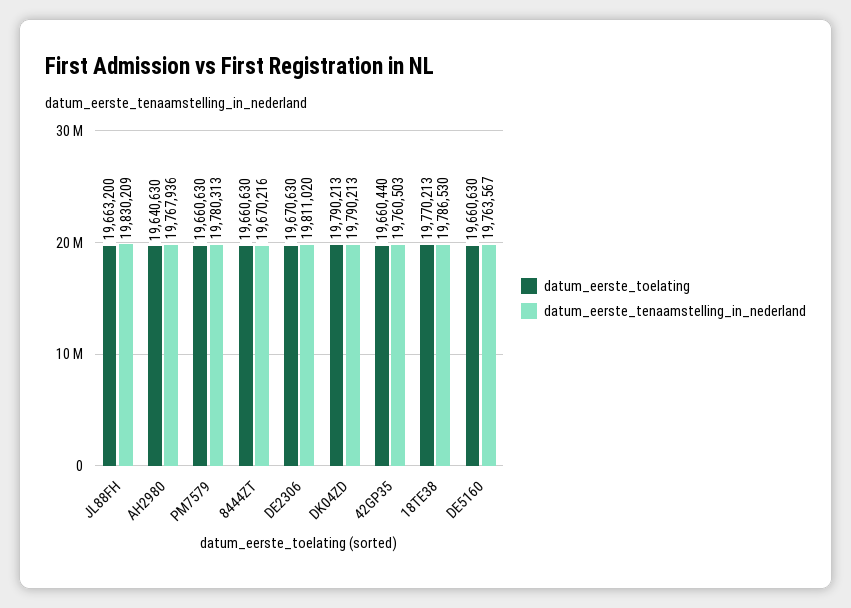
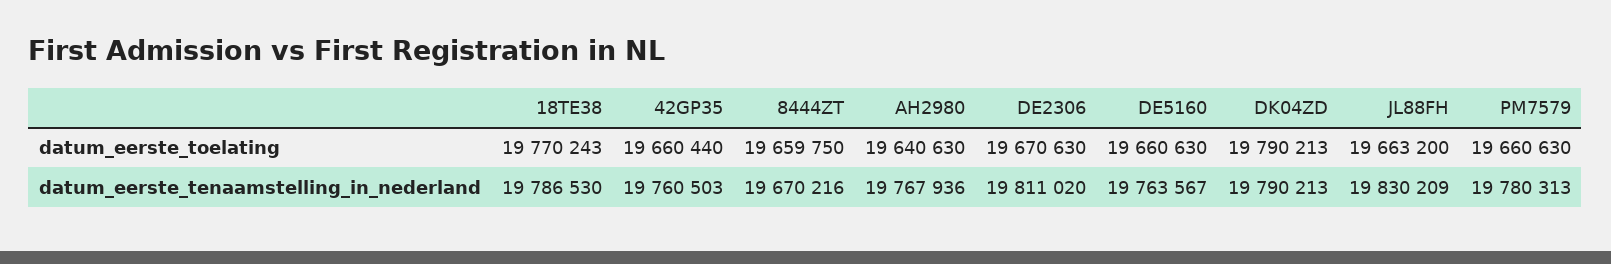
datum_eerste_toelating, 8444ZT: 19660630 -> 19659750
datum_eerste_toelating, 18TE38: 19770213 -> 19770243

